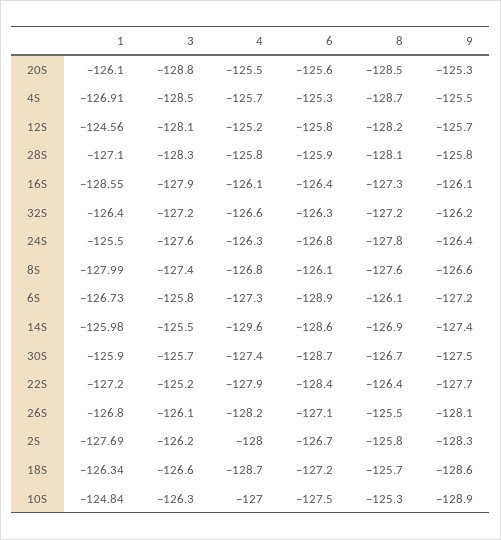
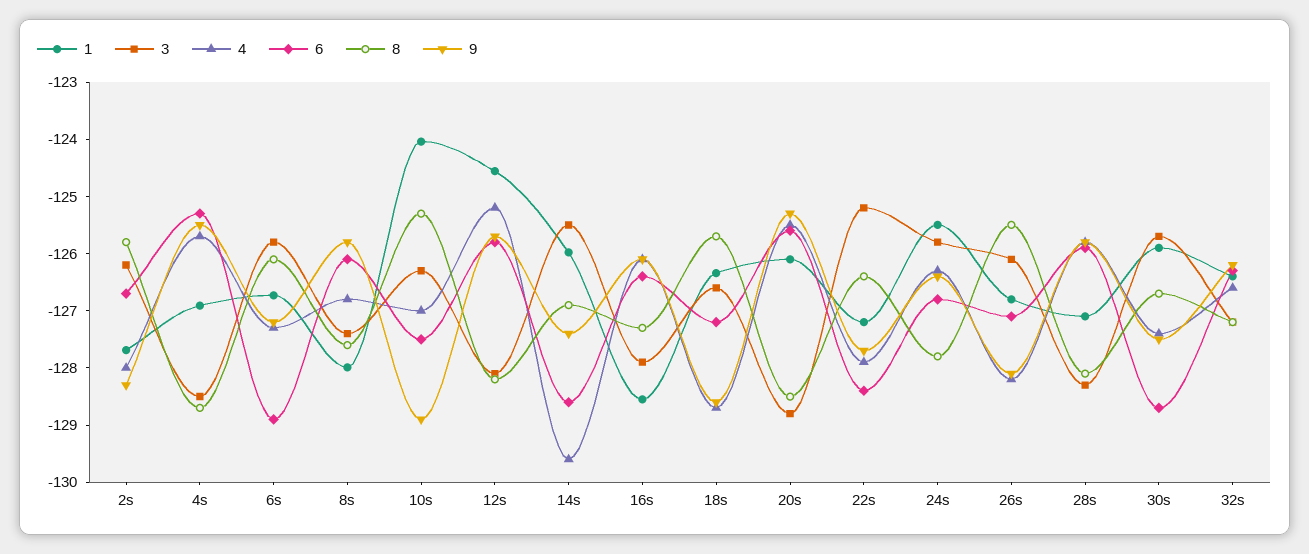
3, 24S: -127.6 -> -125.8
9, 8S: -126.6 -> -125.8
1, 10S: -124.84 -> -124

